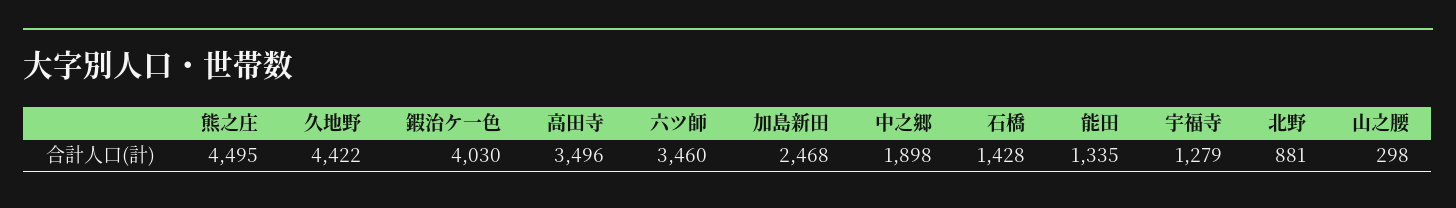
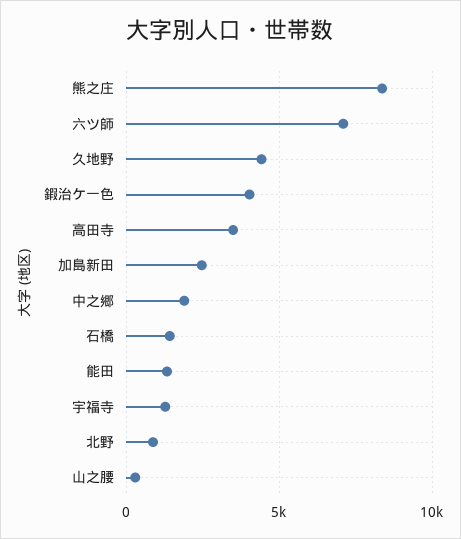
熊之庄: 4495 -> 8500
六ツ師: 3460 -> 7000

